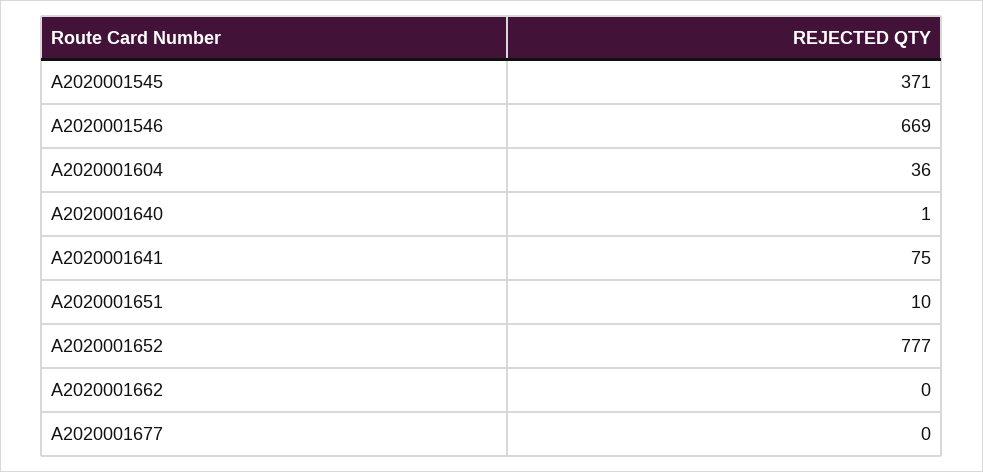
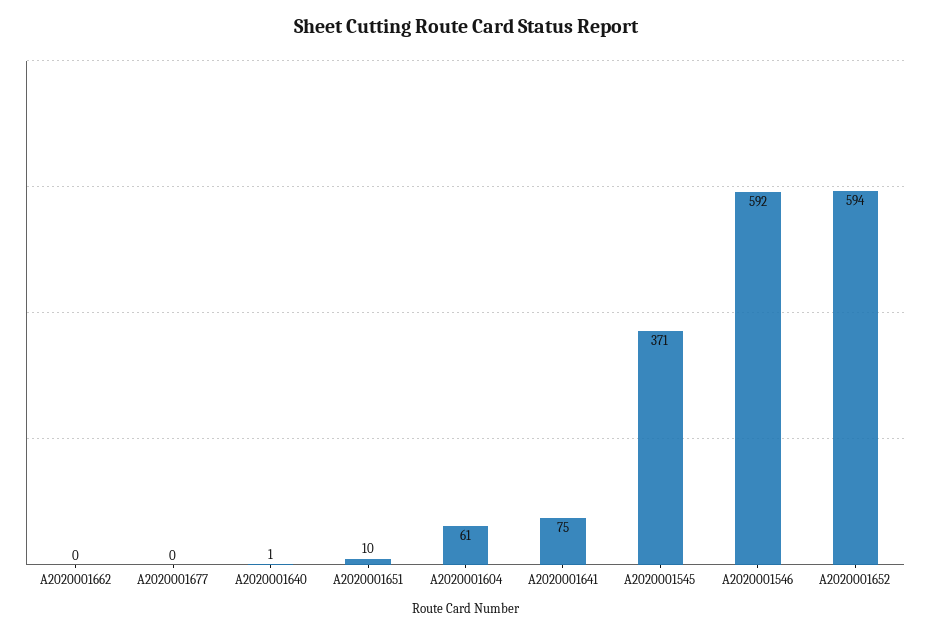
A2020001546: 669 -> 592
A2020001604: 36 -> 61
A2020001652: 777 -> 594

